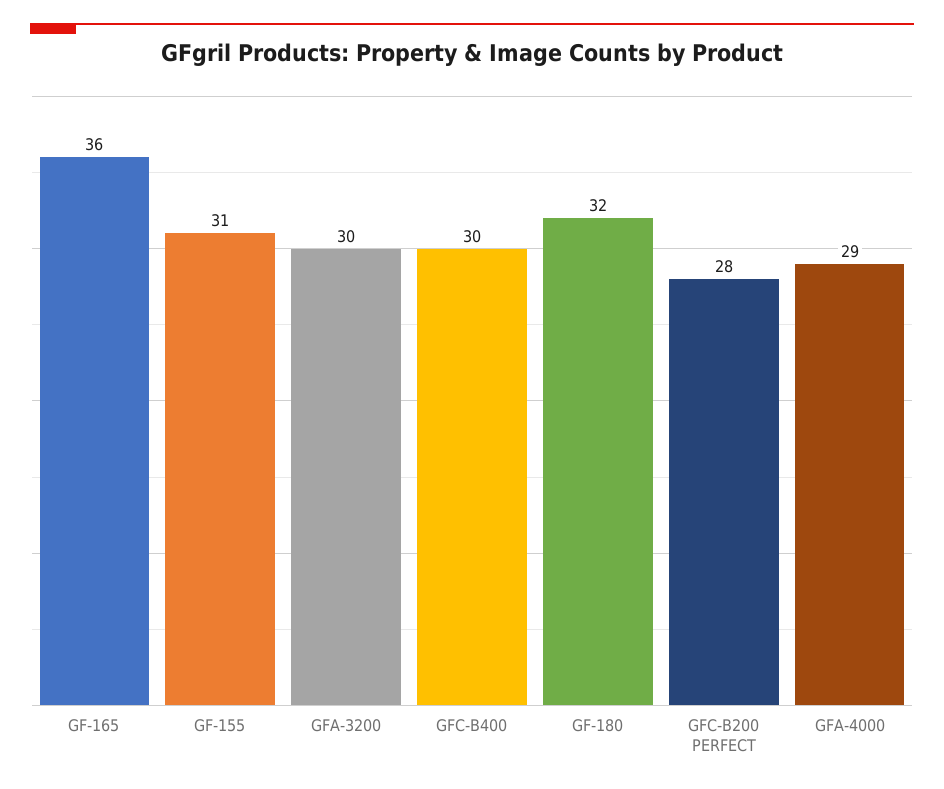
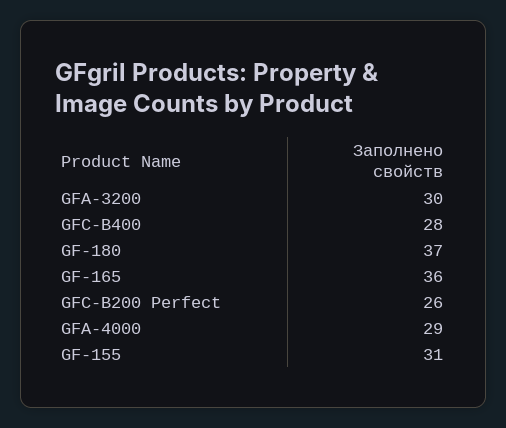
GFC-B400: 30 -> 28
GF-180: 32 -> 37
GFC-B200 PERFECT: 28 -> 26

